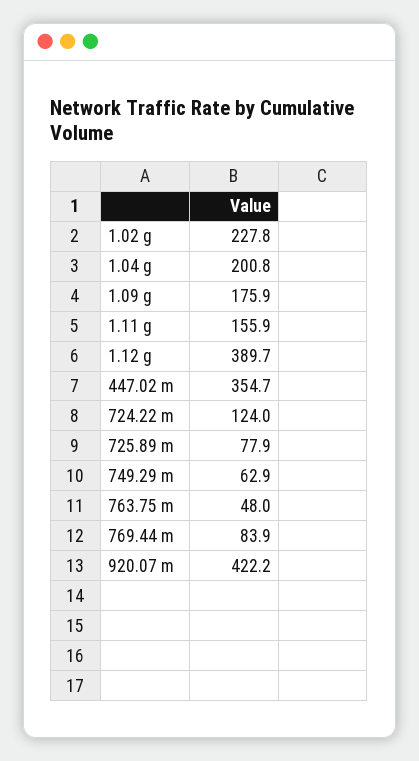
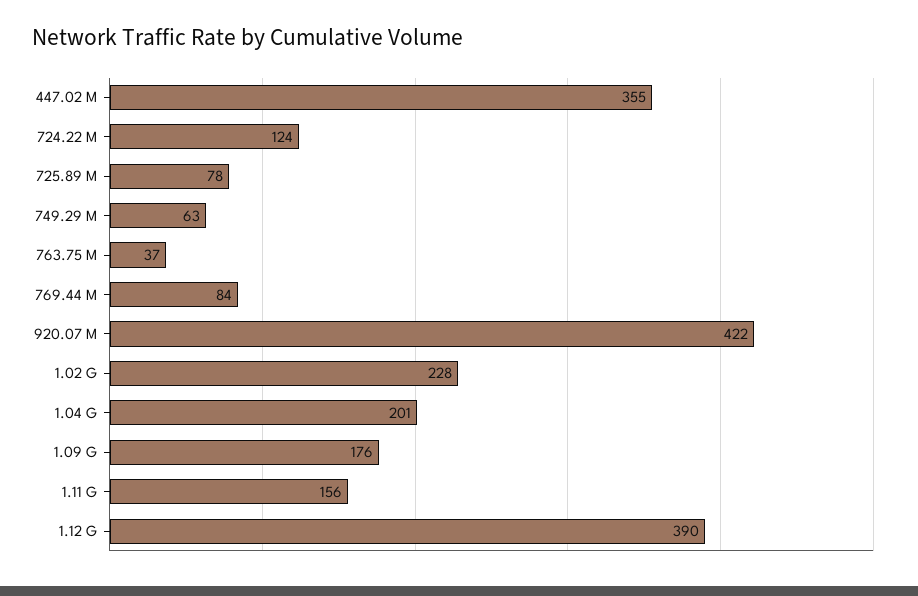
763.75 m: 48 -> 37

